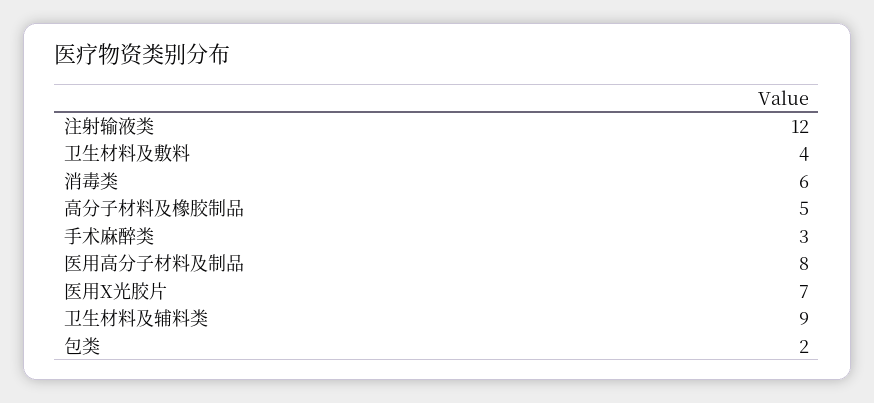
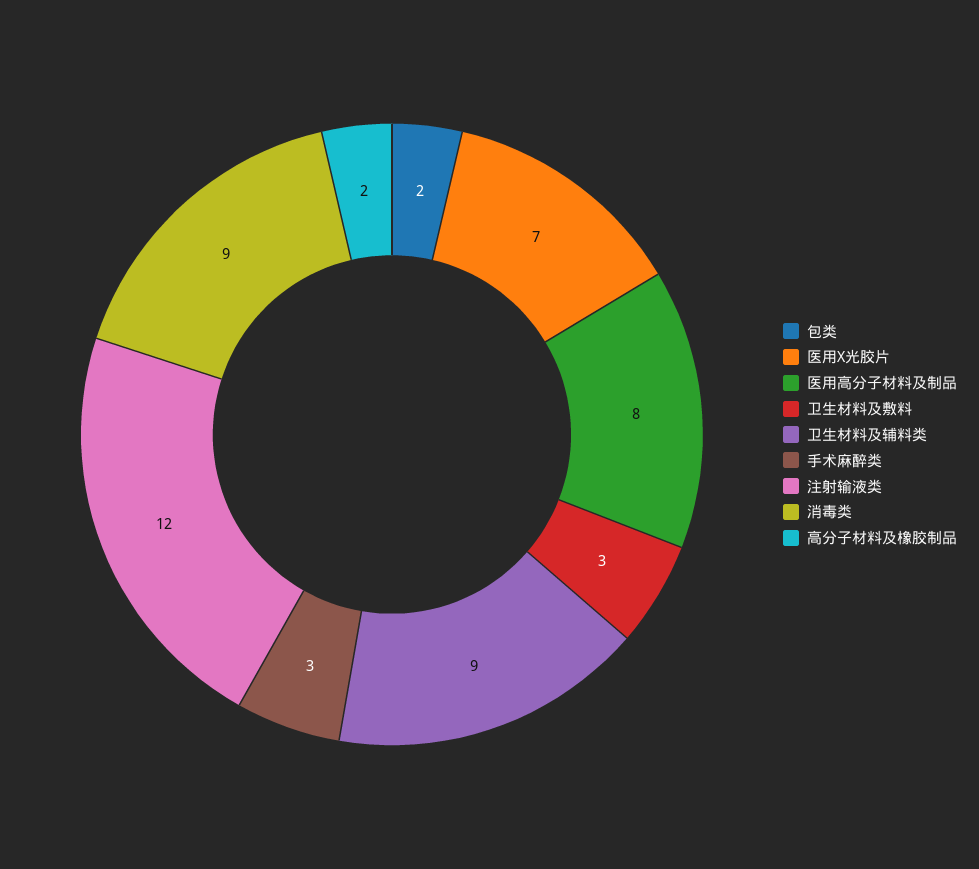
卫生材料及敷料: 4 -> 3
消毒类: 6 -> 9
高分子材料及橡胶制品: 5 -> 2

